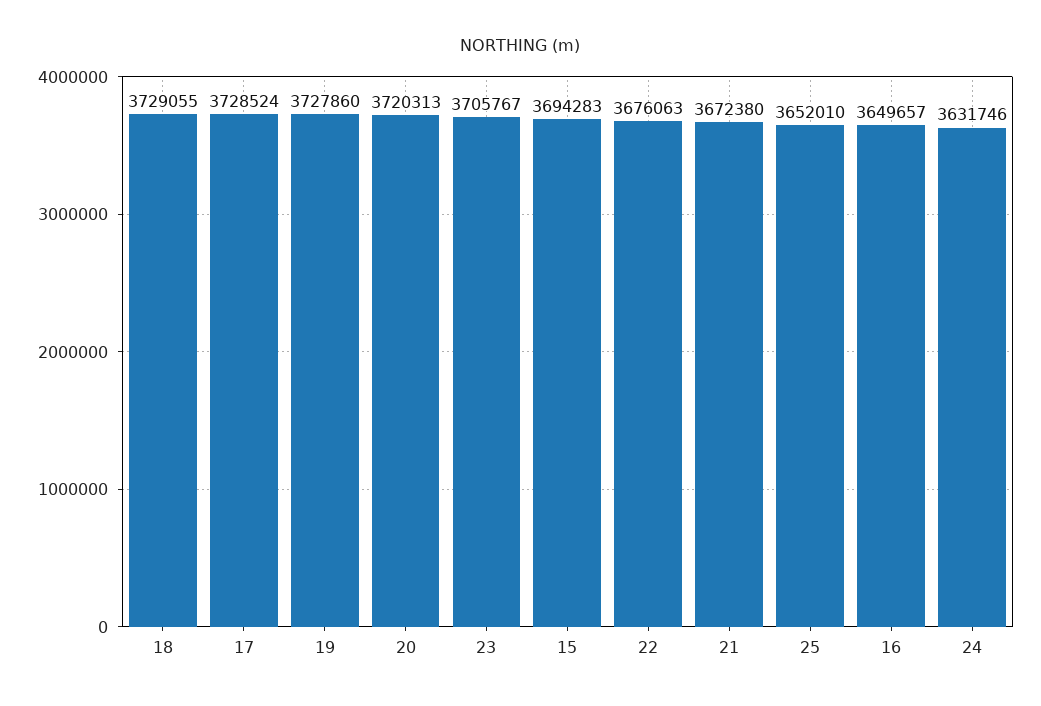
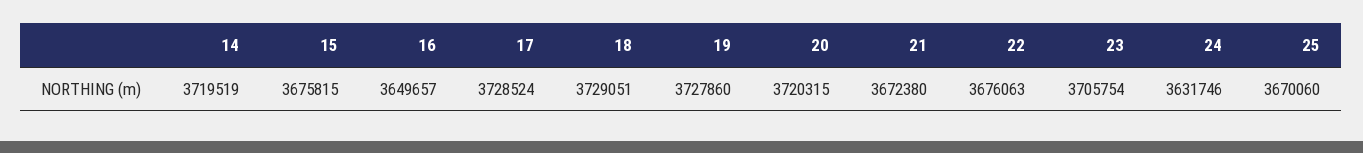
18: 3729055 -> 3729051
20: 3720313 -> 3720315
23: 3705767 -> 3705754
15: 3694283 -> 3675815
25: 3652010 -> 3670060
14: none -> 3719519

